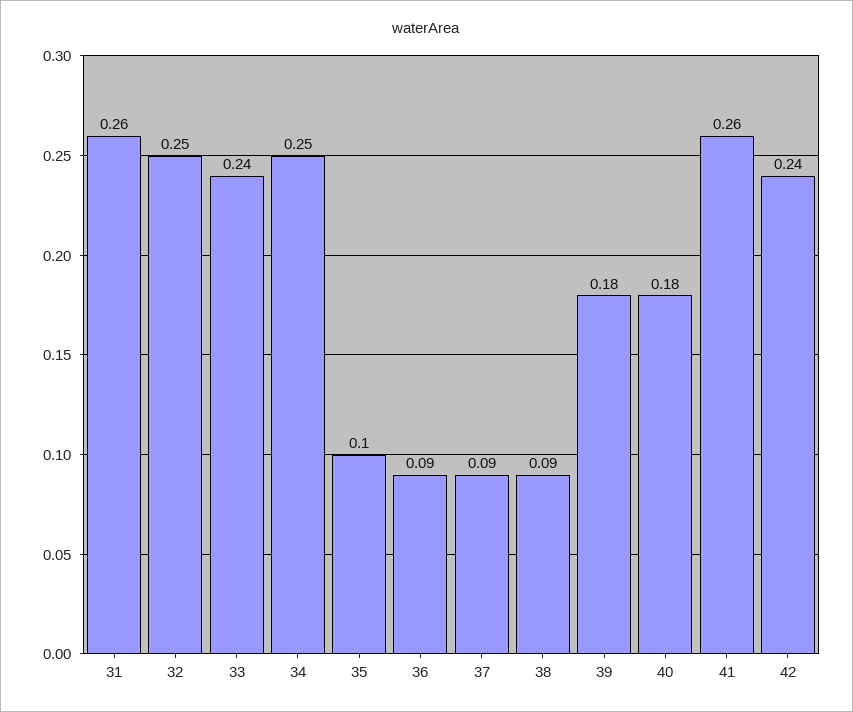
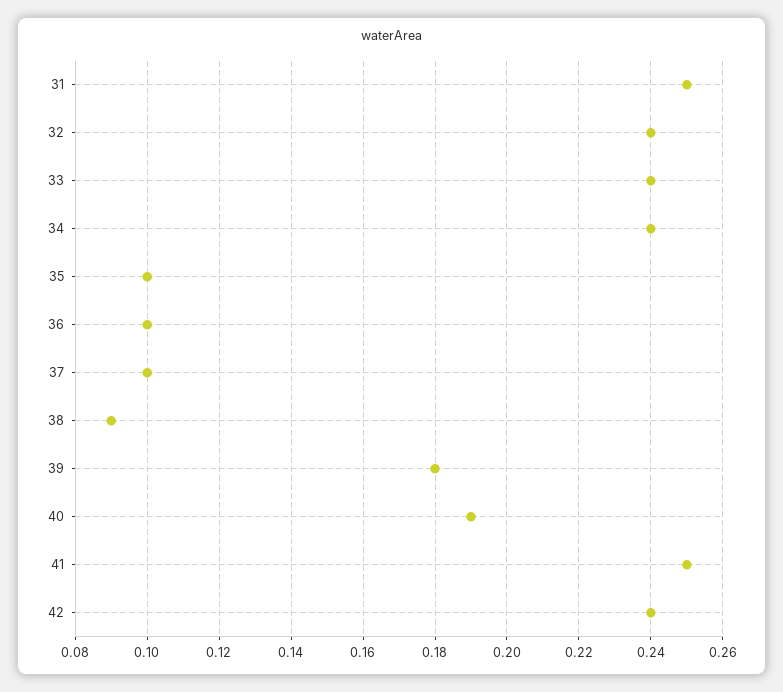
31: 0.26 -> 0.25
32: 0.25 -> 0.24
34: 0.25 -> 0.24
36: 0.09 -> 0.1
37: 0.09 -> 0.1
40: 0.18 -> 0.19
41: 0.26 -> 0.25

